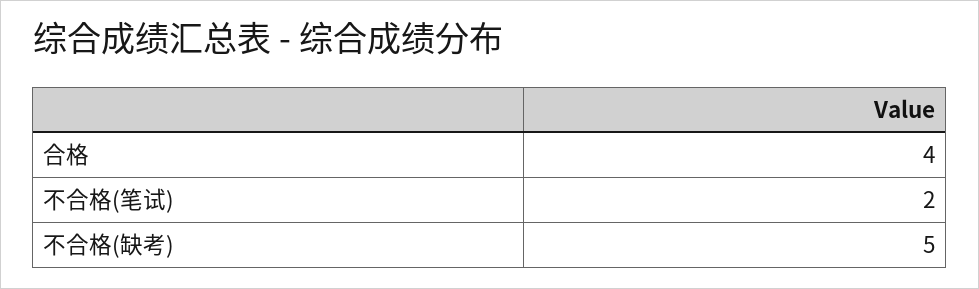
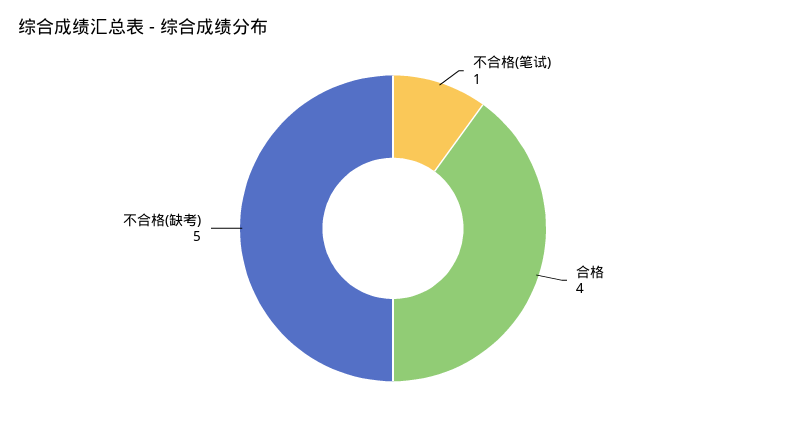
不合格(笔试): 2 -> 1

